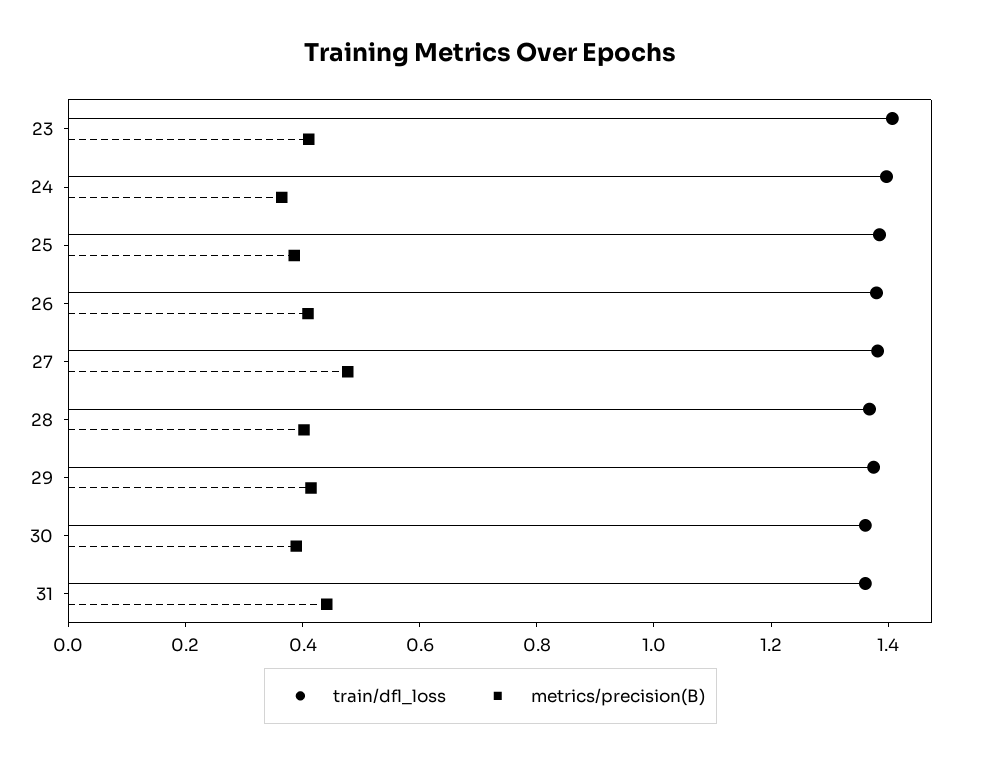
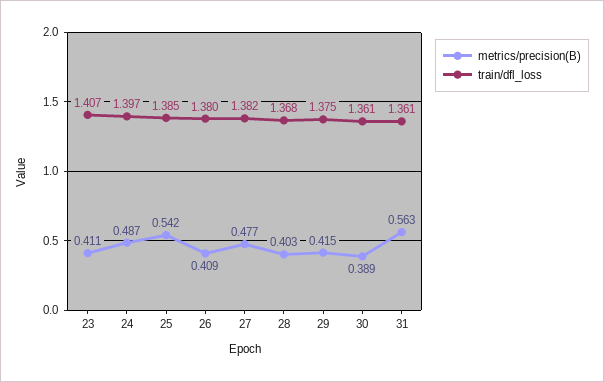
metrics/precision(B), 24: 0.35 -> 0.487
metrics/precision(B), 25: 0.4 -> 0.542
metrics/precision(B), 31: 0.45 -> 0.563

